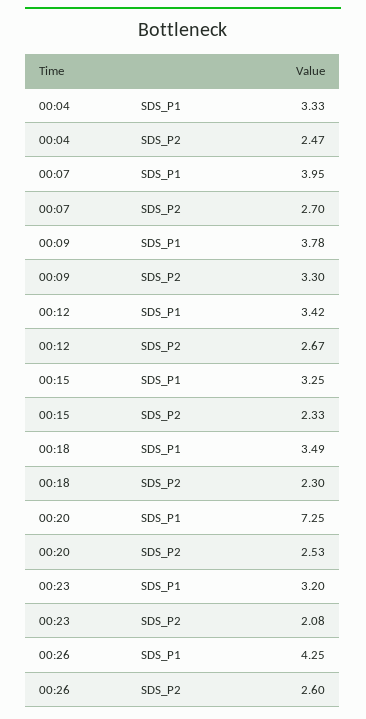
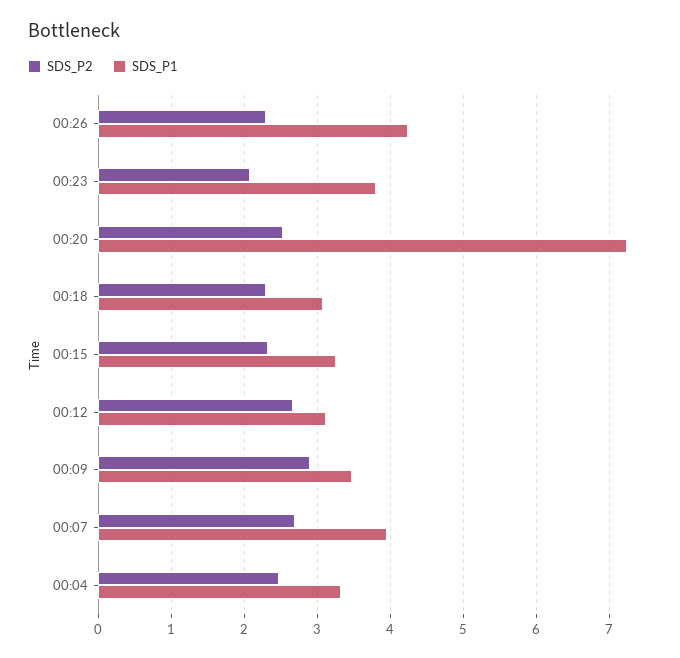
SDS_P1, 00:09: 3.78 -> 3.5
SDS_P2, 00:09: 3.3 -> 2.9
SDS_P1, 00:12: 3.42 -> 3.1
SDS_P1, 00:18: 3.49 -> 3.1
SDS_P1, 00:23: 3.2 -> 3.8
SDS_P2, 00:26: 2.6 -> 2.3

